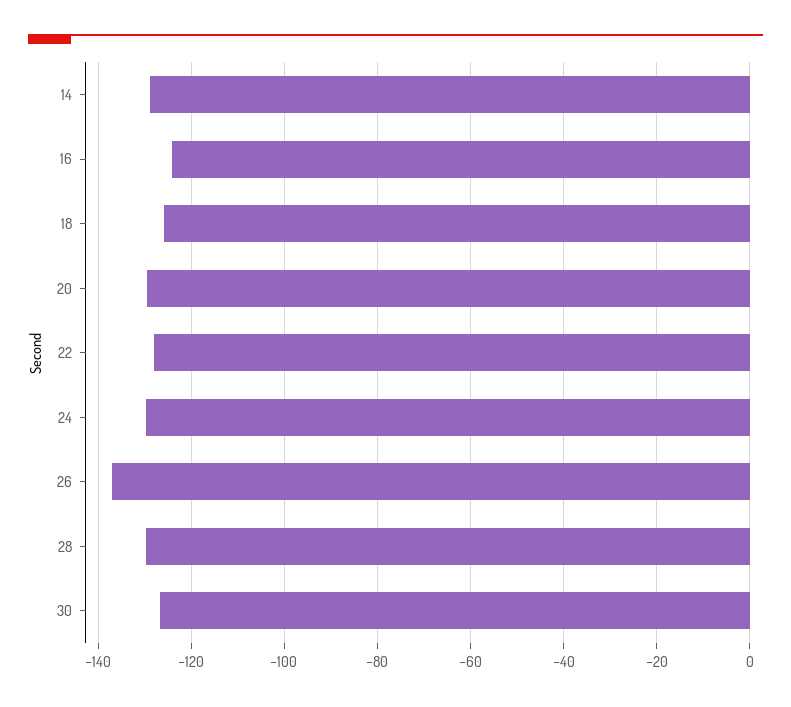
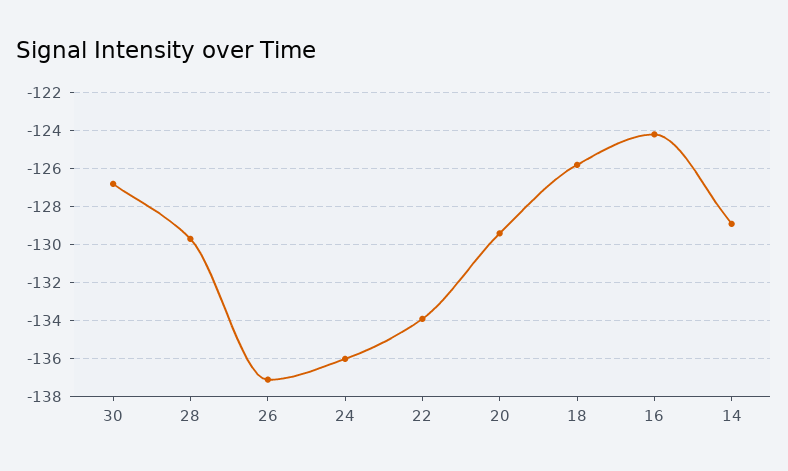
22: -128 -> -134
24: -130 -> -136

